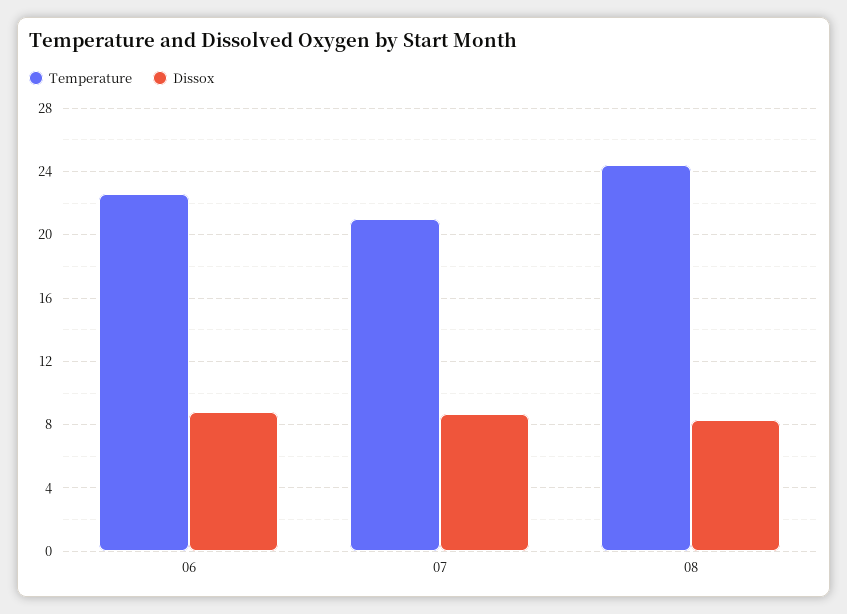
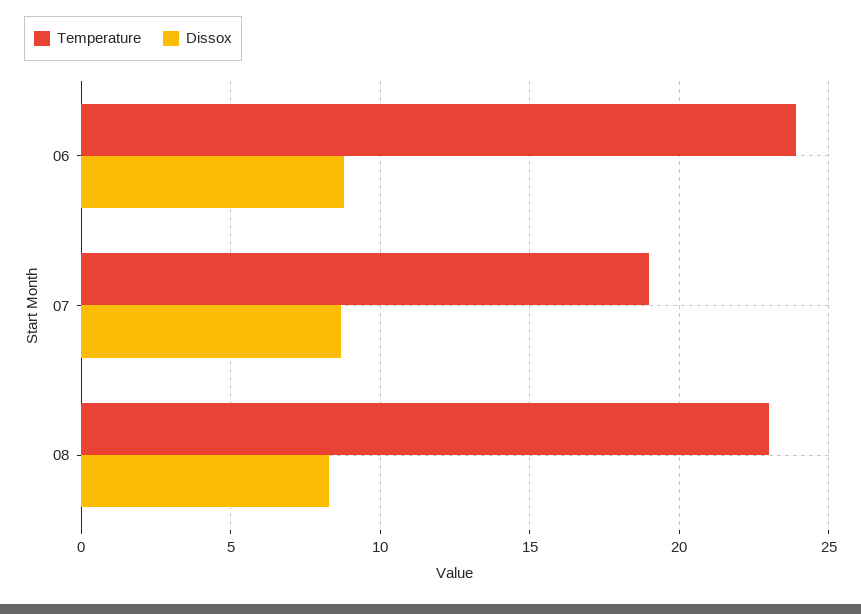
Temperature, 06: 22.5 -> 24
Temperature, 07: 21 -> 19
Temperature, 08: 24.5 -> 23

